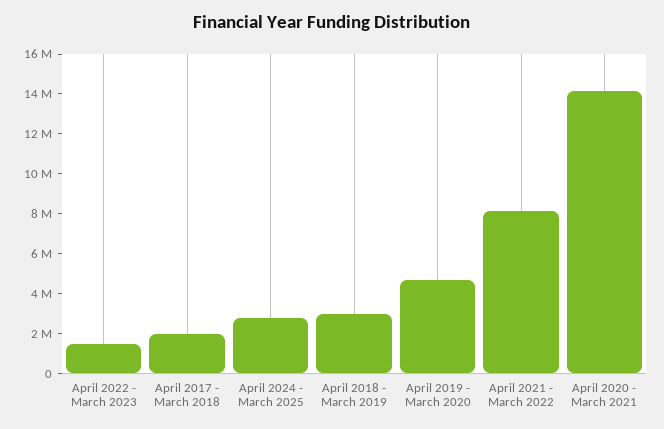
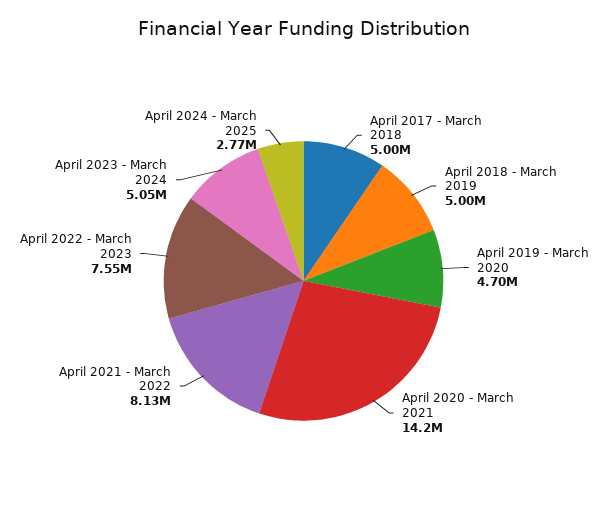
April 2022 - March 2023: 1500000 -> 7550000
April 2017 - March 2018: 2000000 -> 5000000
April 2018 - March 2019: 3000000 -> 5000000
April 2023 - March 2024: none -> 5050000

